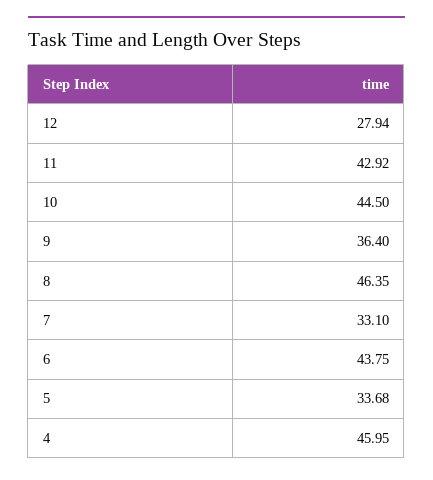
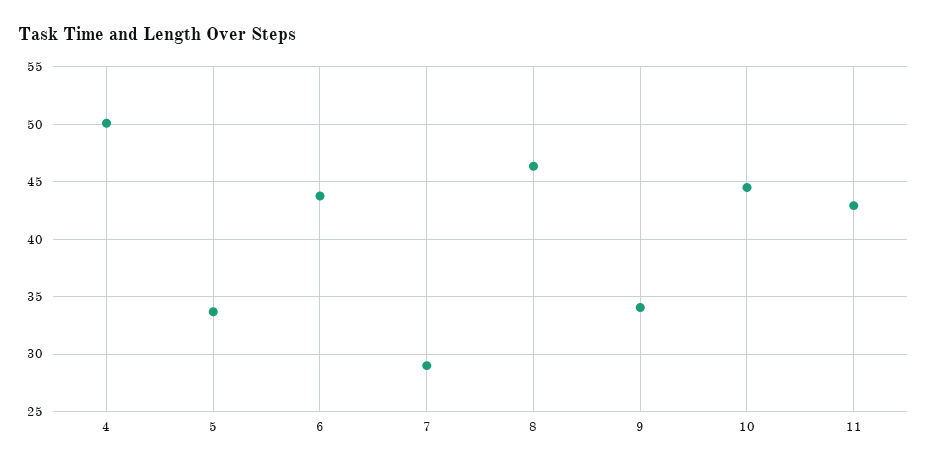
12: 27.94 -> none
9: 36.4 -> 34
7: 33.1 -> 29
4: 45.95 -> 50

